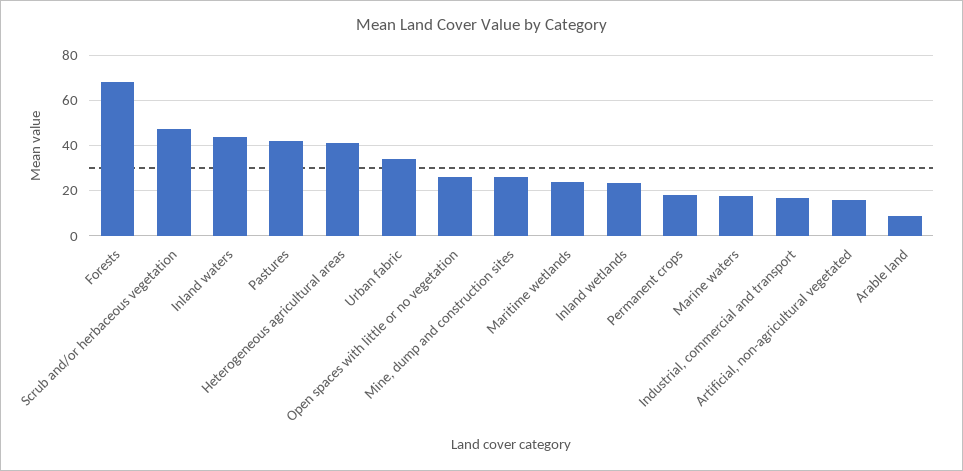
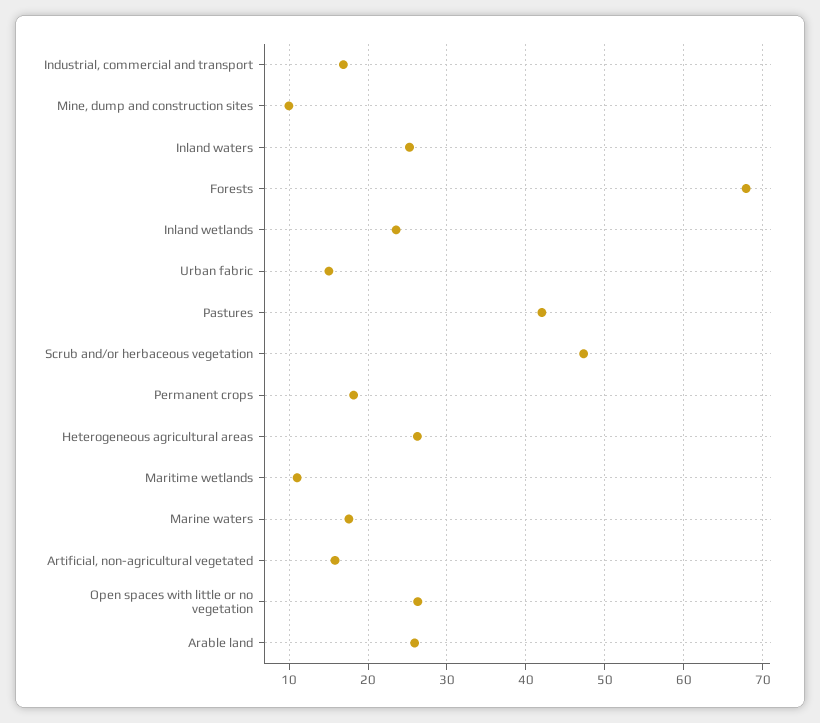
Inland waters: 45 -> 25
Heterogeneous agricultural areas: 40 -> 26
Urban fabric: 35 -> 15
Mine, dump and construction sites: 25 -> 10
Maritime wetlands: 25 -> 11
Arable land: 10 -> 26

